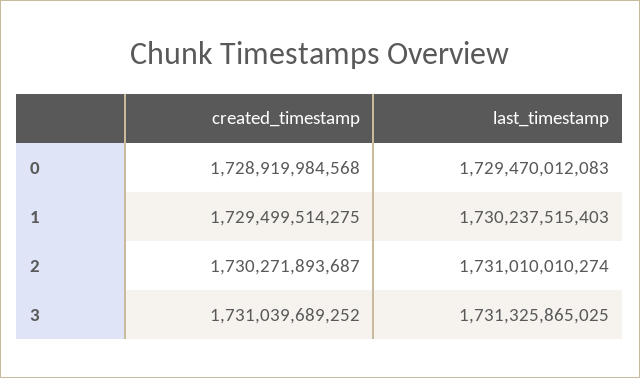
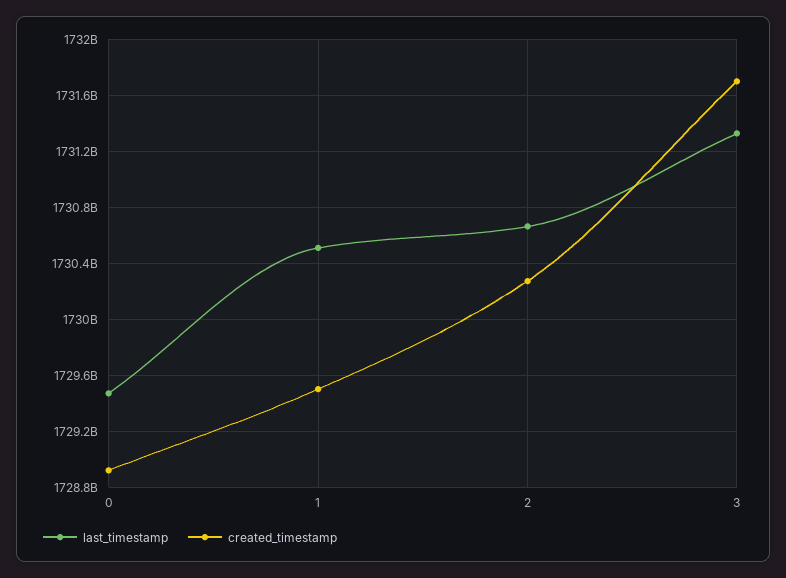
last_timestamp, 1: 1730237515403 -> 1730500000000
last_timestamp, 2: 1731010010274 -> 1730650000000
created_timestamp, 3: 1731039689252 -> 1731700000000

